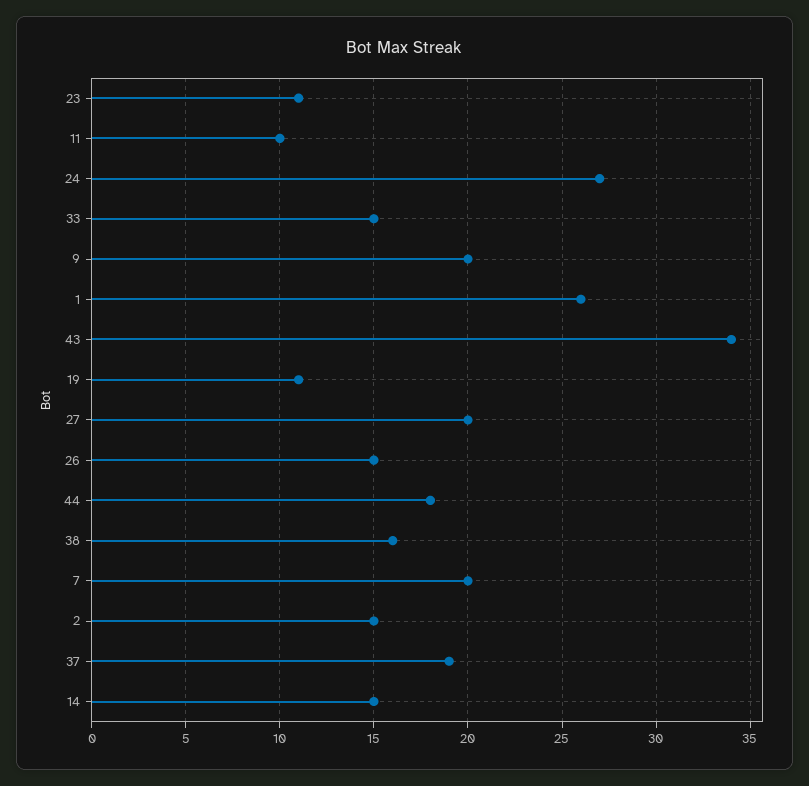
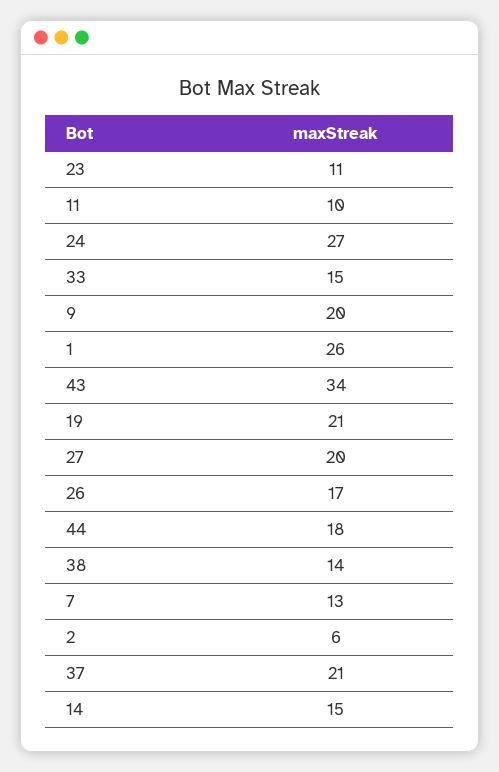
19: 11 -> 21
26: 15 -> 17
38: 16 -> 14
7: 20 -> 13
2: 15 -> 6
37: 19 -> 21

